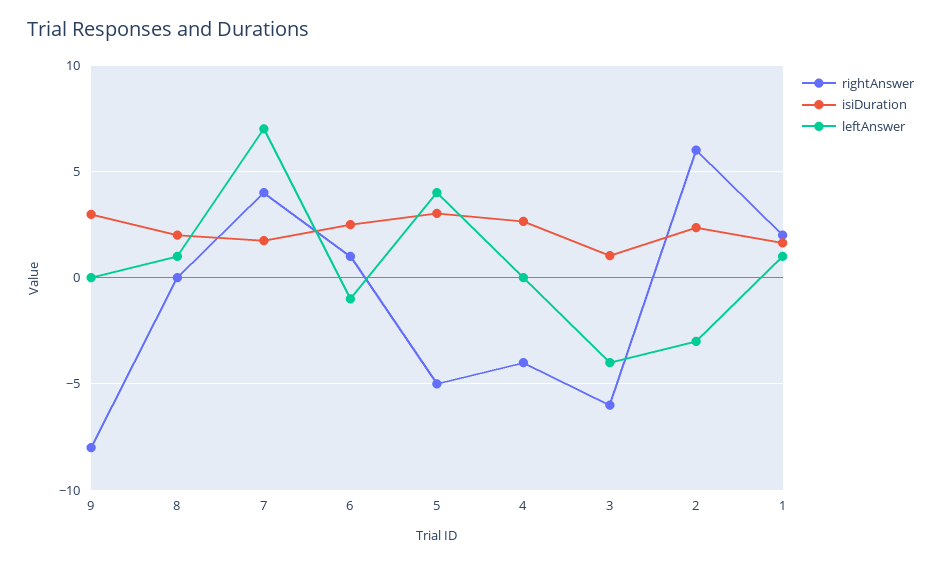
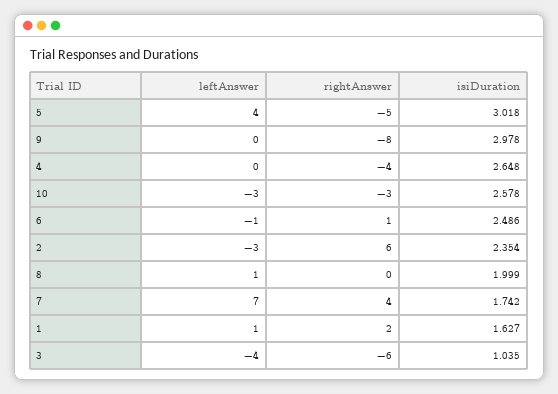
leftAnswer, 10: none -> -3
rightAnswer, 10: none -> -3
isiDuration, 10: none -> 2.578

